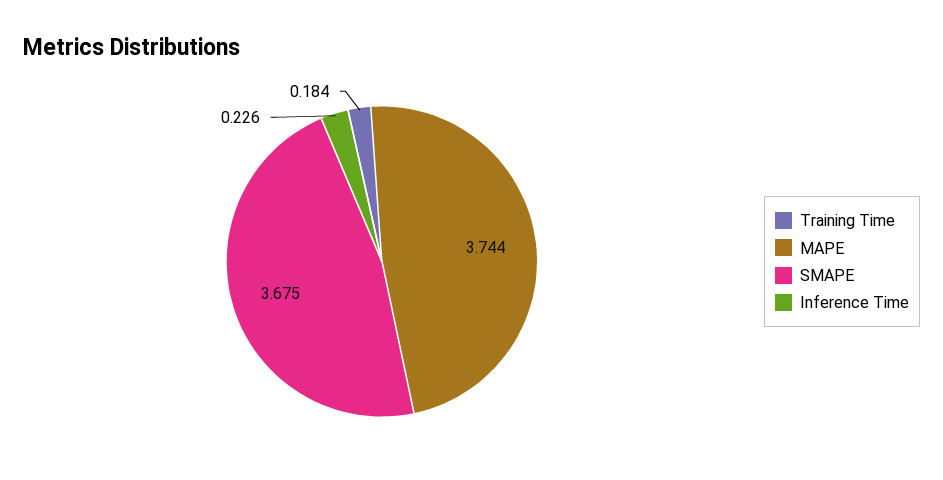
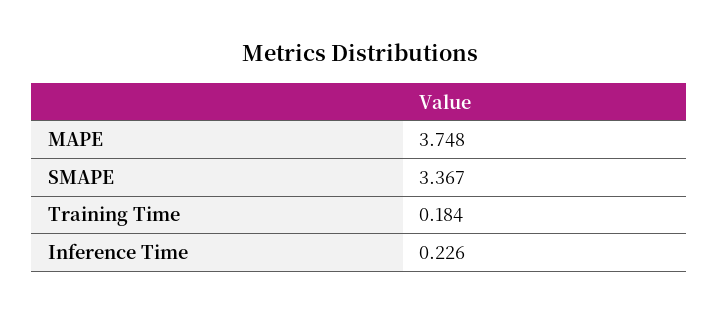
MAPE: 3.744 -> 3.748
SMAPE: 3.675 -> 3.367

